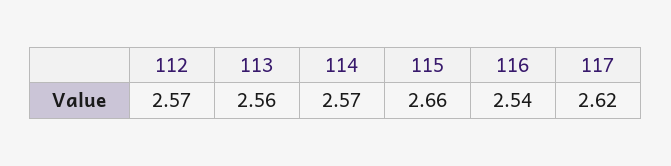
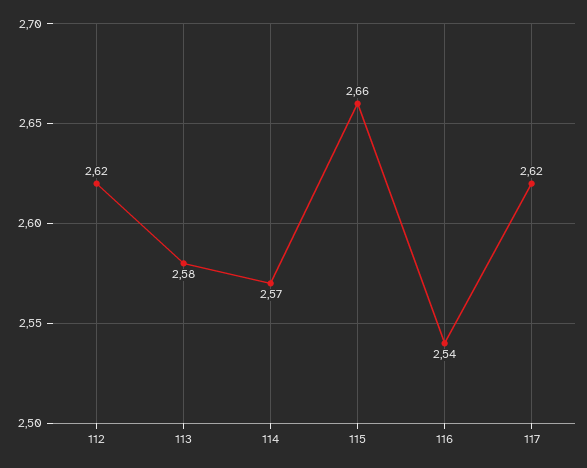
112: 2.57 -> 2.62
113: 2.56 -> 2.58

